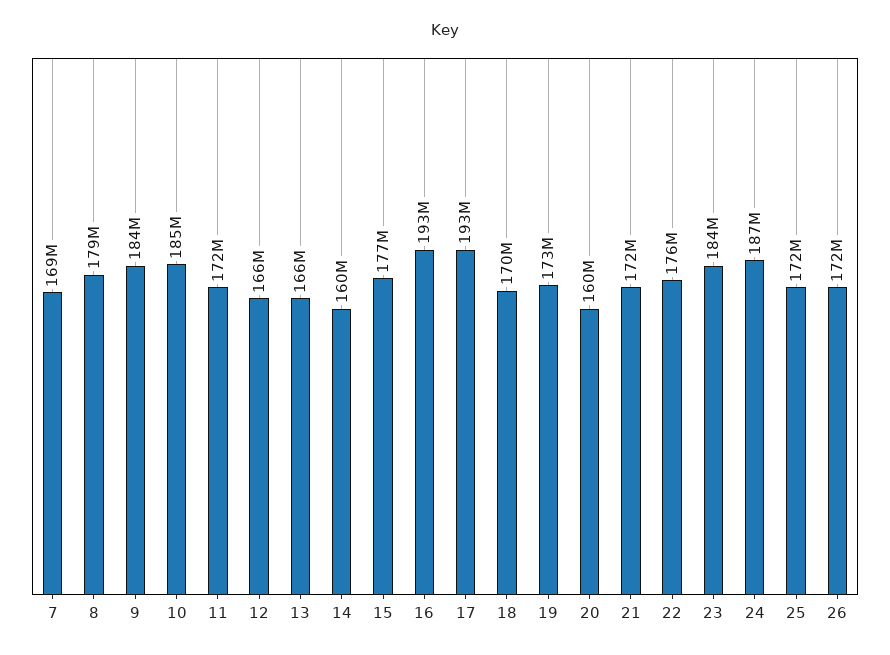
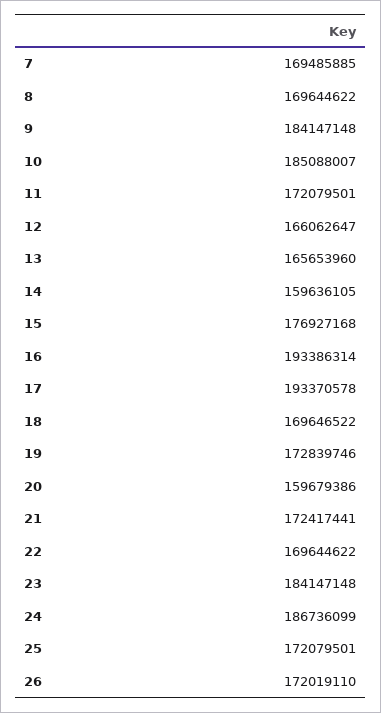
8: 179000000 -> 169644622
22: 176000000 -> 169644622

